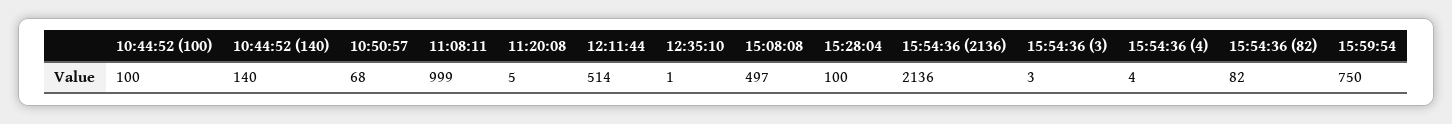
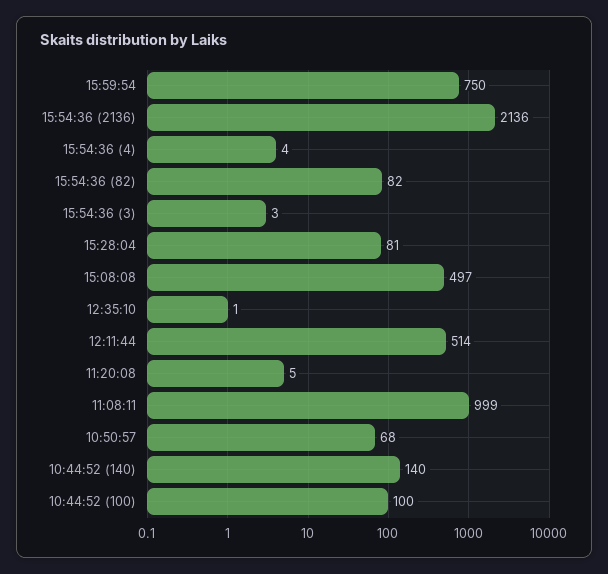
15:28:04: 100 -> 81

